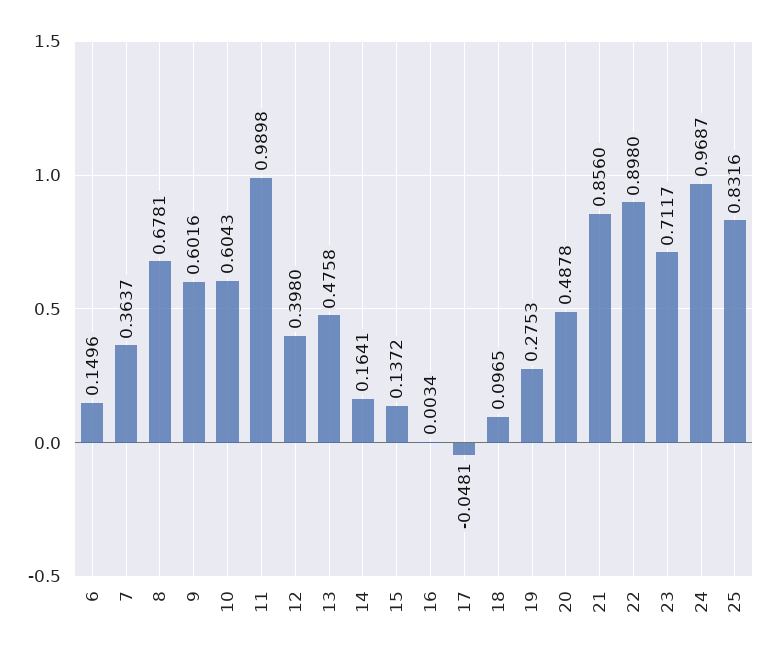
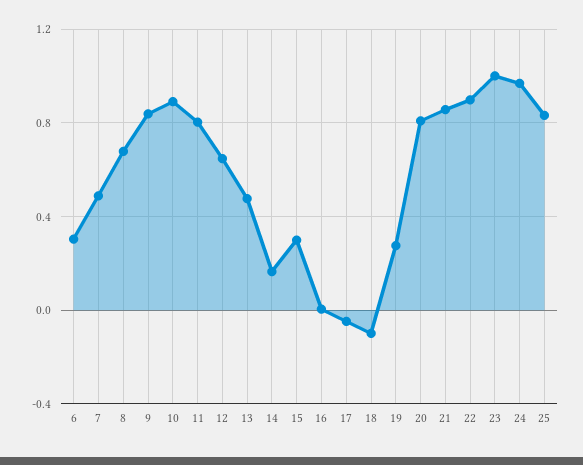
6: 0.1496 -> 0.3
7: 0.3637 -> 0.5
9: 0.6016 -> 0.85
10: 0.6043 -> 0.9
11: 0.9898 -> 0.8
12: 0.398 -> 0.65
15: 0.1372 -> 0.3
18: 0.0965 -> -0.1
20: 0.4878 -> 0.8
23: 0.7117 -> 1

